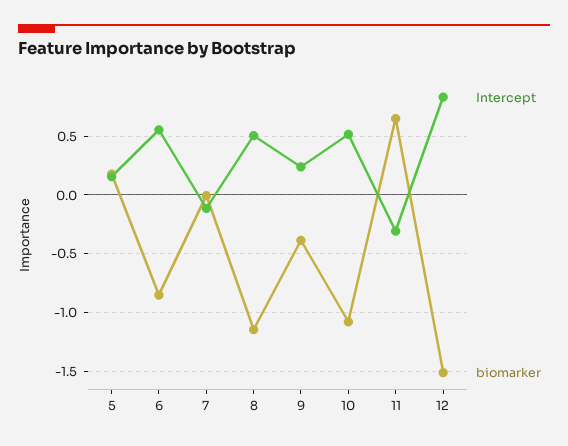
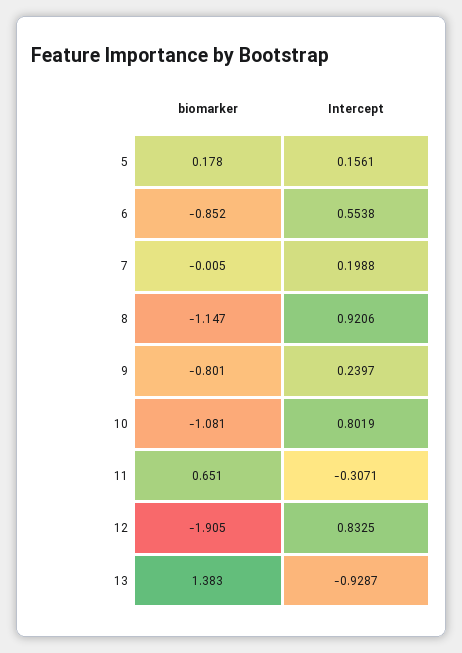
Intercept, 7: -0.1 -> 0.1988
Intercept, 8: 0.5 -> 0.9206
biomarker, 9: -0.4 -> -0.801
Intercept, 10: 0.5 -> 0.8019
biomarker, 12: -1.5 -> -1.905
biomarker, 13: none -> 1.383
Intercept, 13: none -> -0.9287

